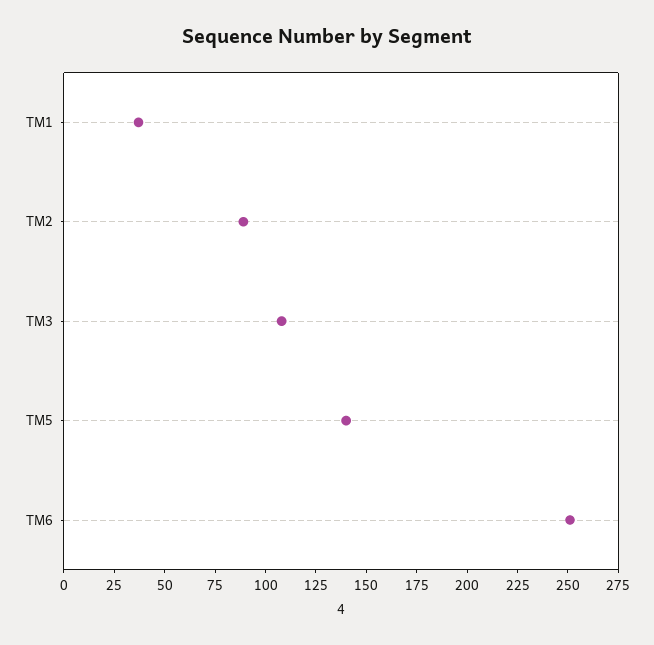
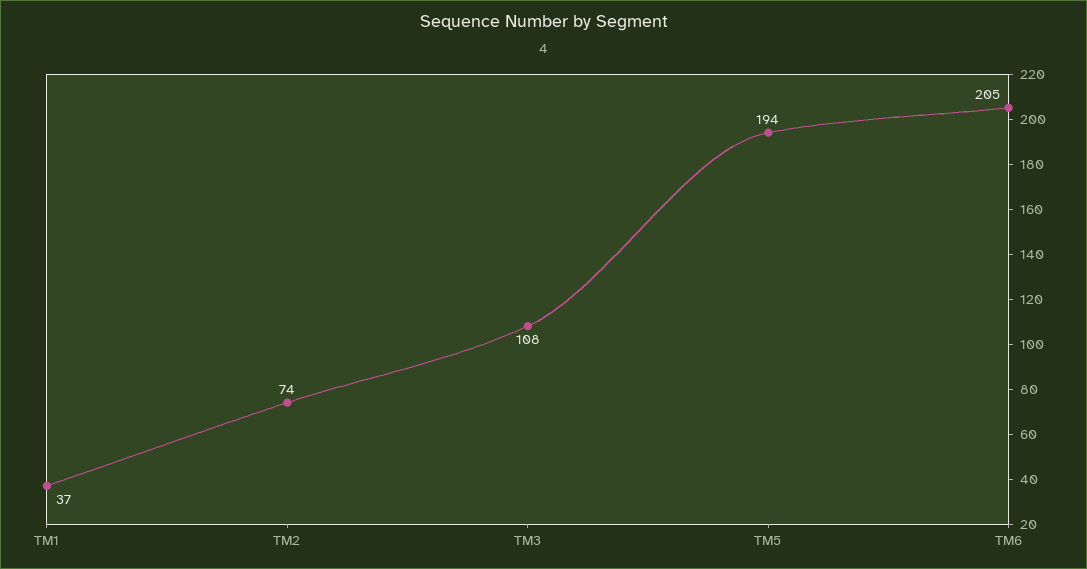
TM2: 90 -> 74
TM5: 140 -> 194
TM6: 250 -> 205

